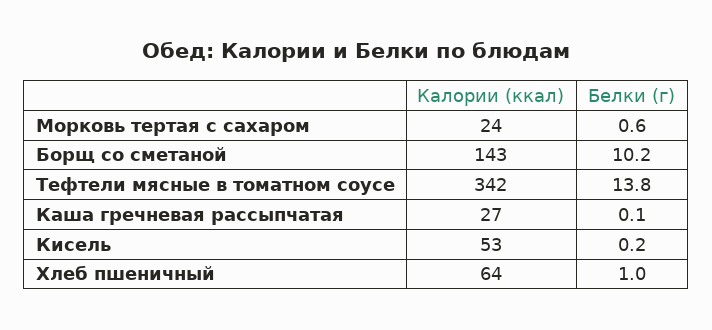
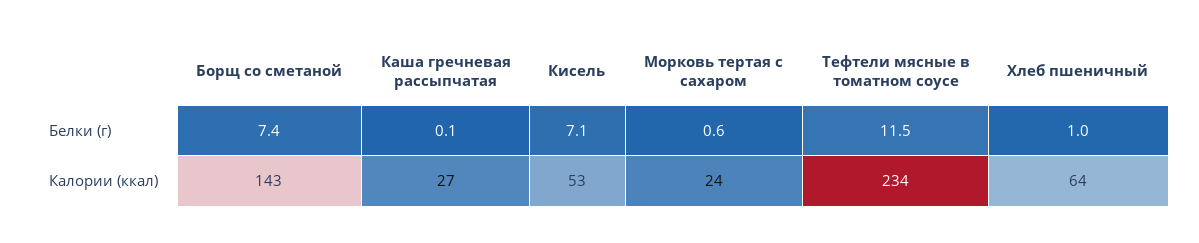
Белки (г), Борщ со сметаной: 10.2 -> 7.4
Калории (ккал), Тефтели мясные в томатном соусе: 342 -> 234
Белки (г), Тефтели мясные в томатном соусе: 13.8 -> 11.5
Белки (г), Кисель: 0.2 -> 7.1

